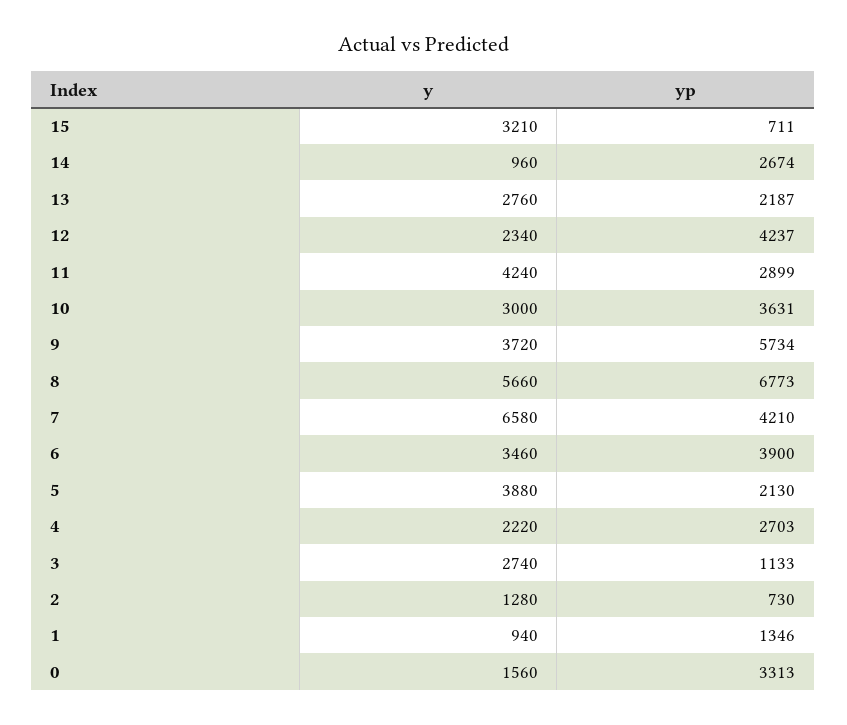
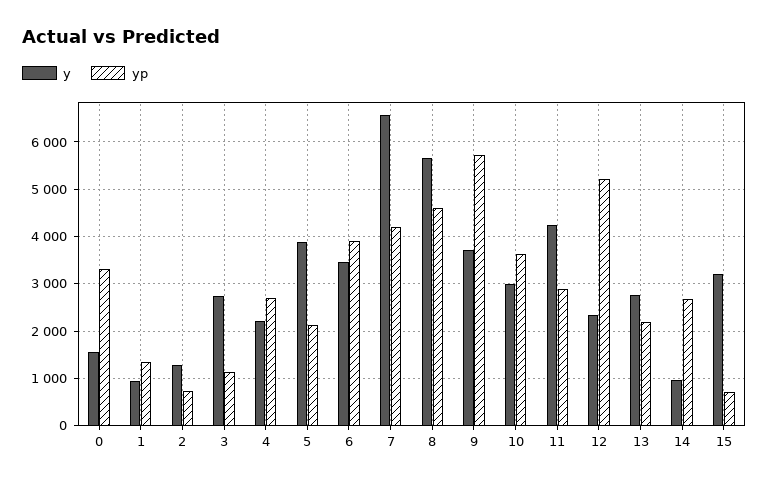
yp, 12: 4237 -> 5200
yp, 8: 6773 -> 4600

